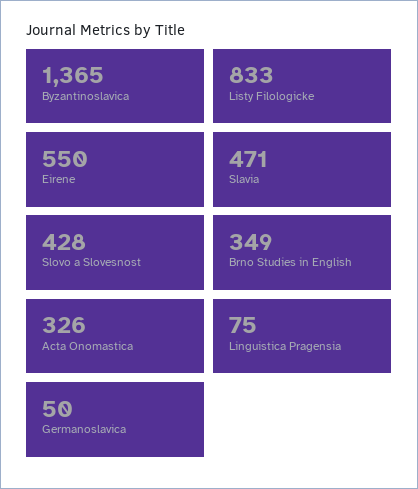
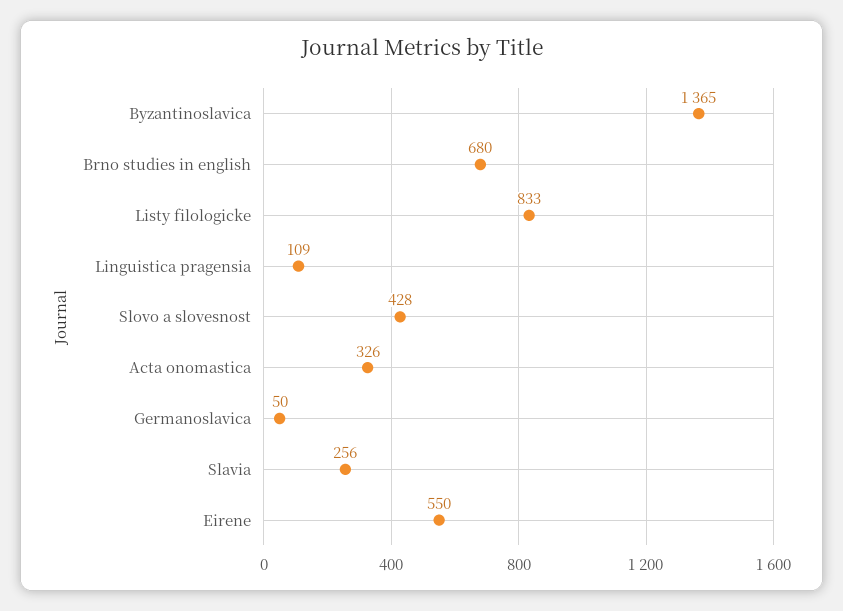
Slavia: 471 -> 256
Brno Studies in English: 349 -> 680
Linguistica Pragensia: 75 -> 109

